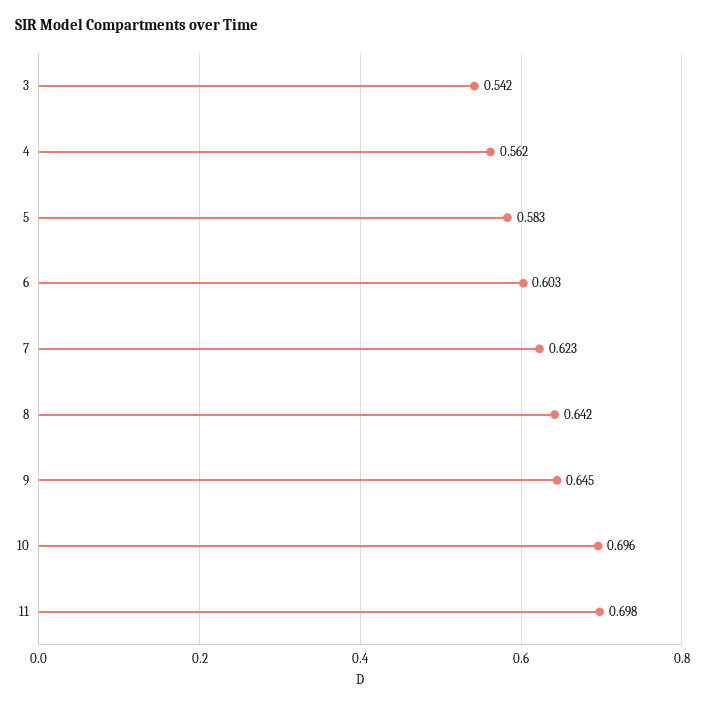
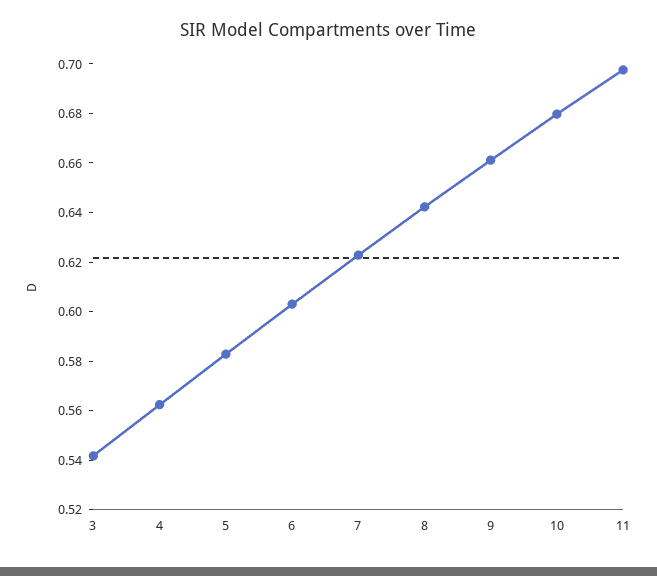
9: 0.645 -> 0.66
10: 0.696 -> 0.68

